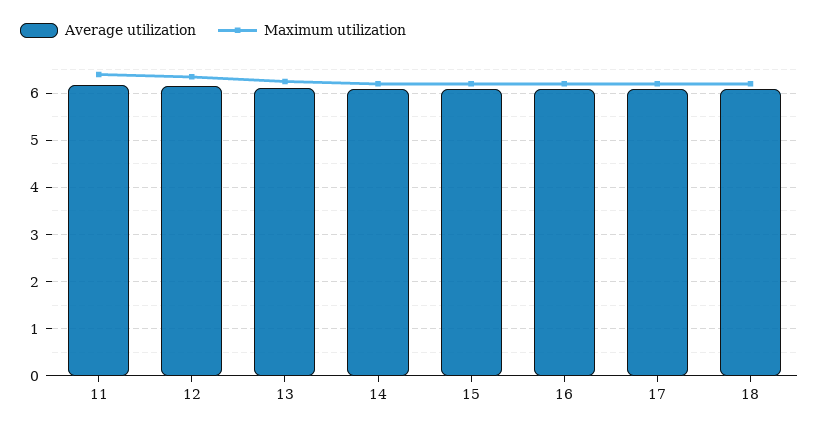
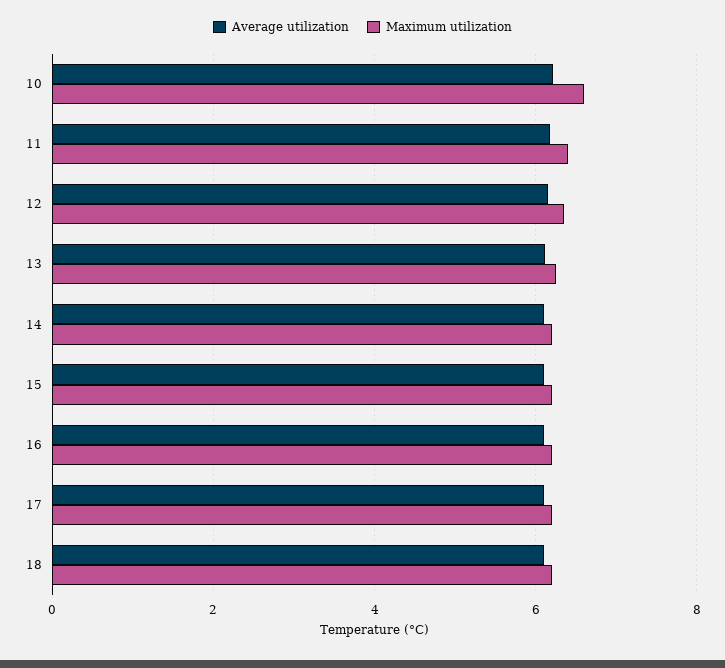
Average utilization, 10: none -> 6.2
Maximum utilization, 10: none -> 6.6

